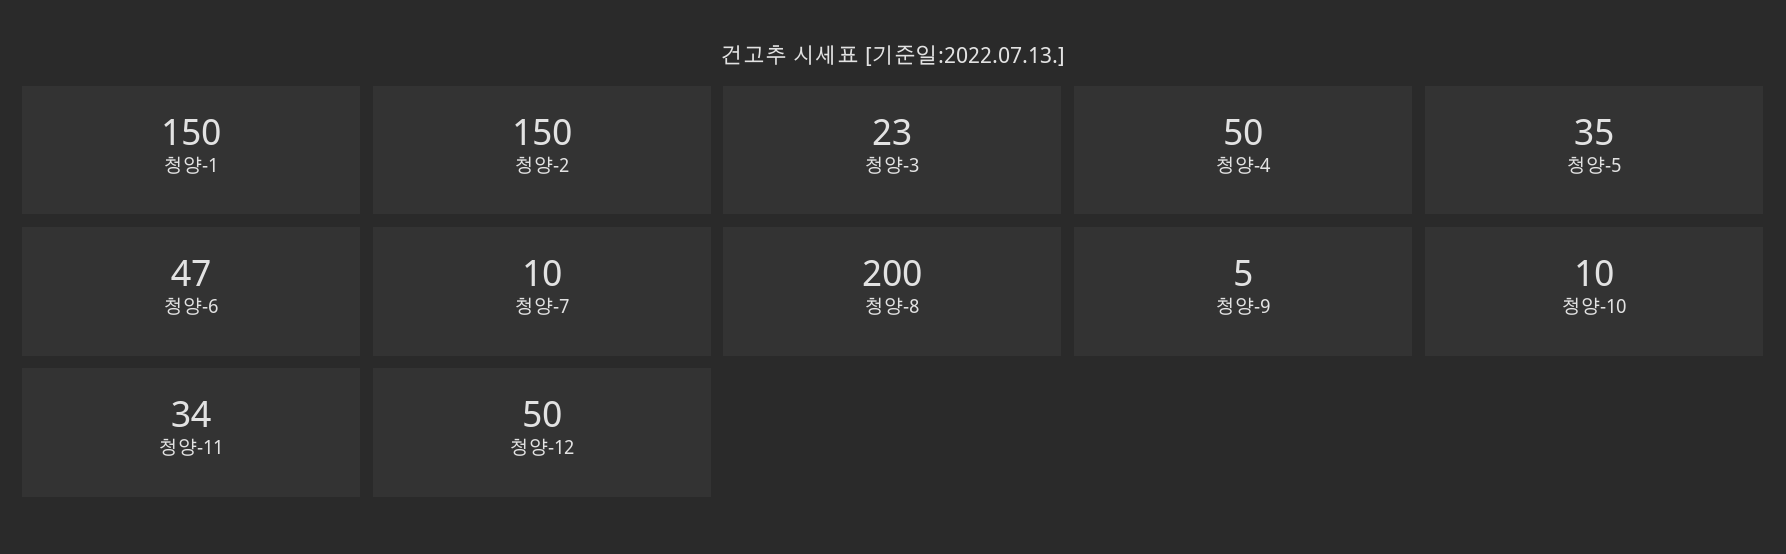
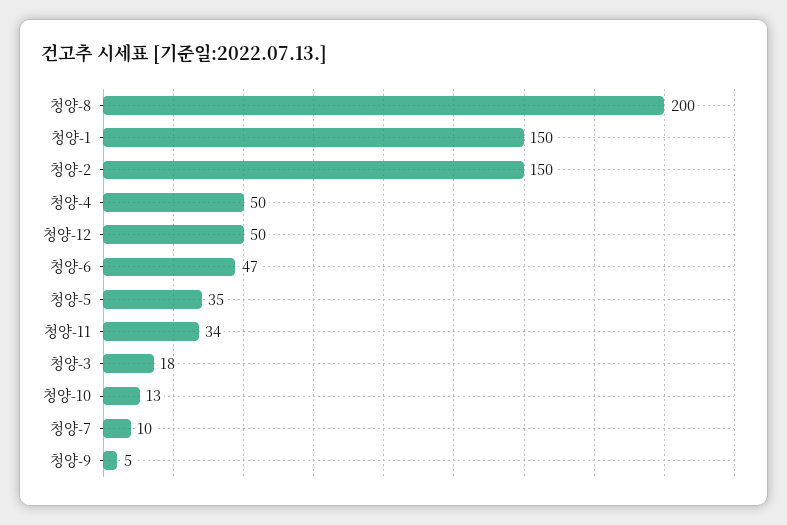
청양-3: 23 -> 18
청양-10: 10 -> 13

